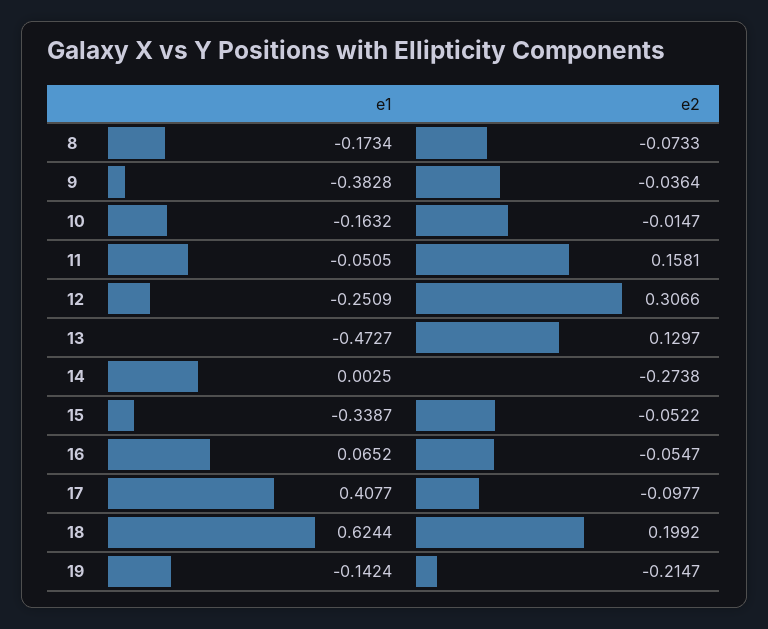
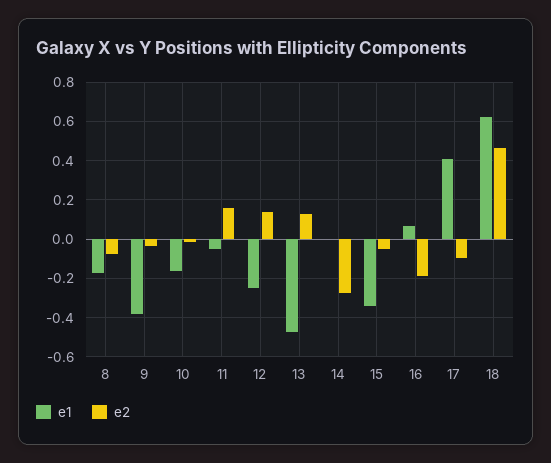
e2, 12: 0.3066 -> 0.15
e2, 16: -0.0547 -> -0.2
e2, 18: 0.1992 -> 0.45
e1, 19: -0.1424 -> none
e2, 19: -0.2147 -> none

